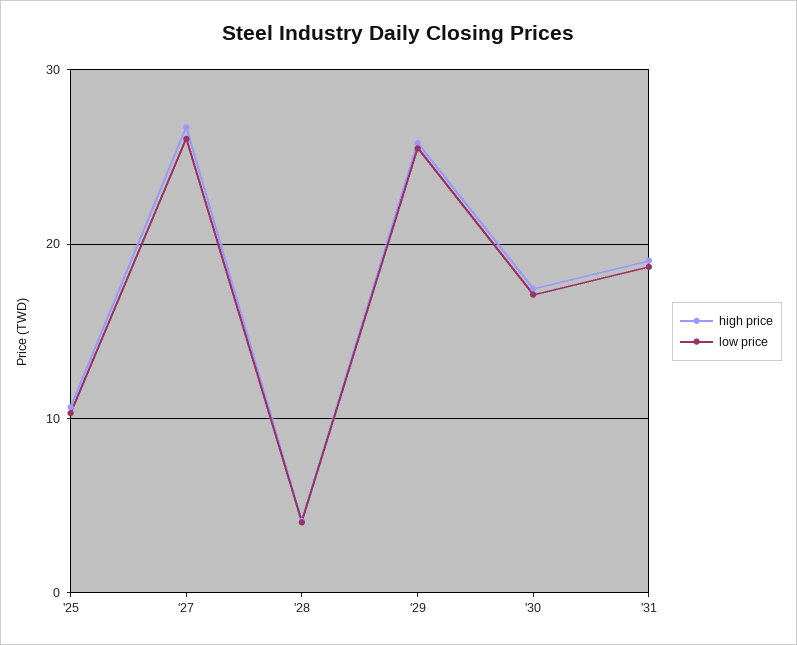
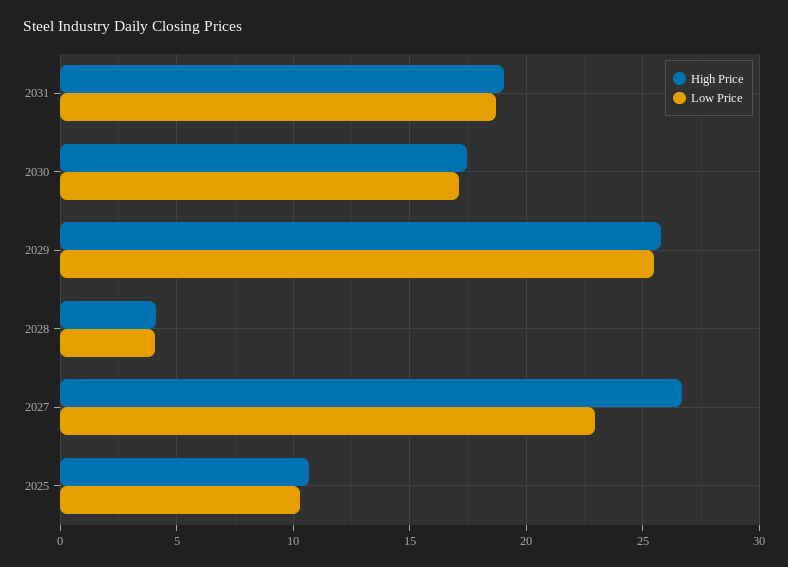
low price, '27: 26 -> 23

